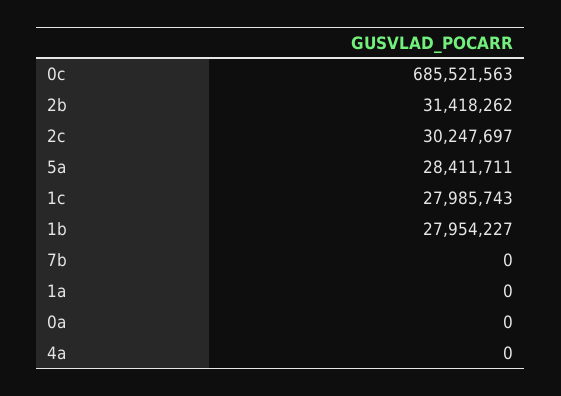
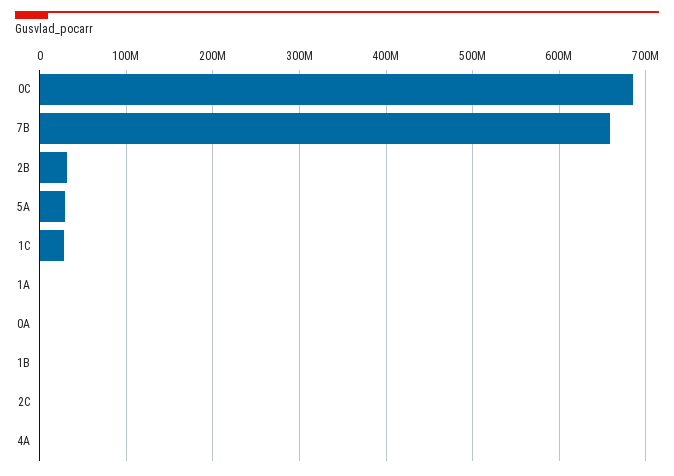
2c: 30247697 -> 0
1b: 27954227 -> 0
7b: 0 -> 660000000

